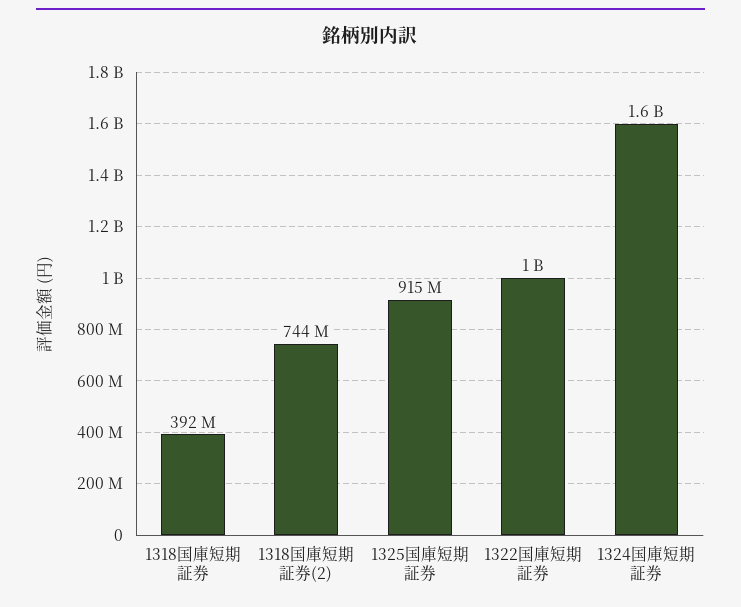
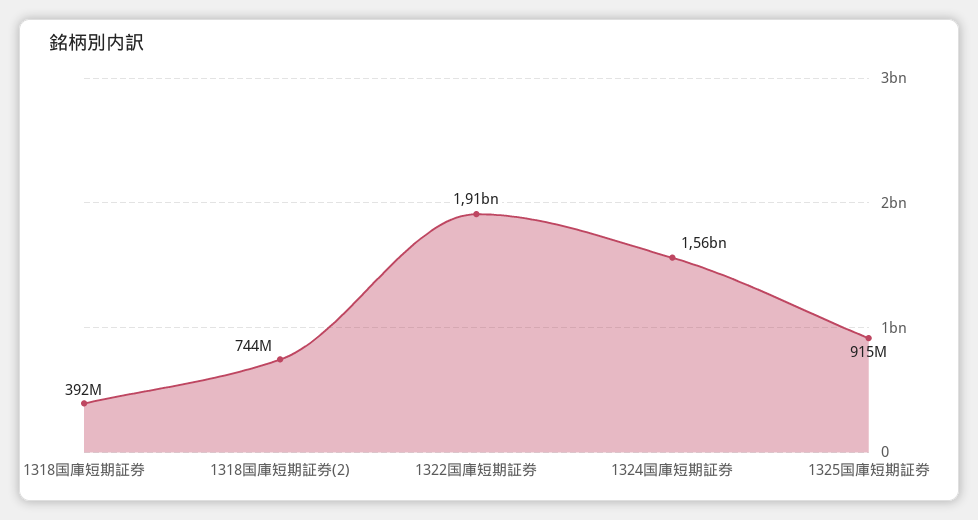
1322国庫短期証券: 1000000000 -> 1910000000

